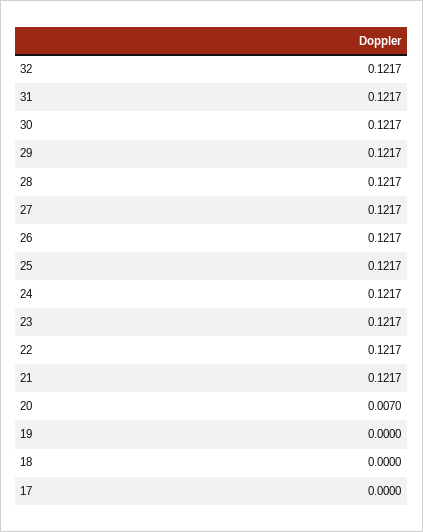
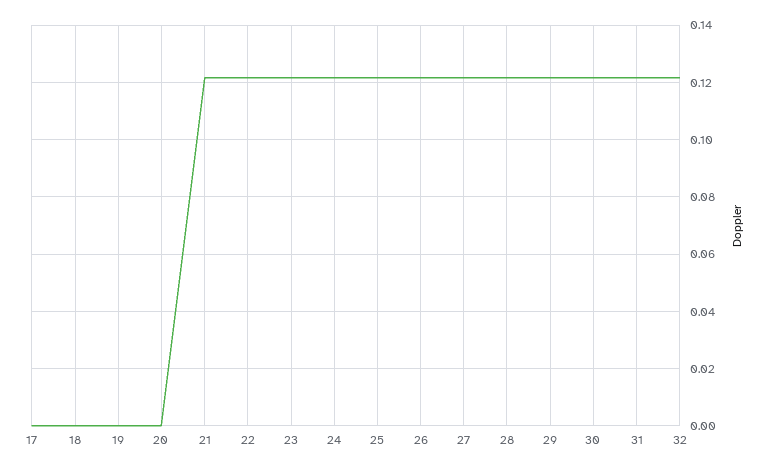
20: 0.007 -> 0

